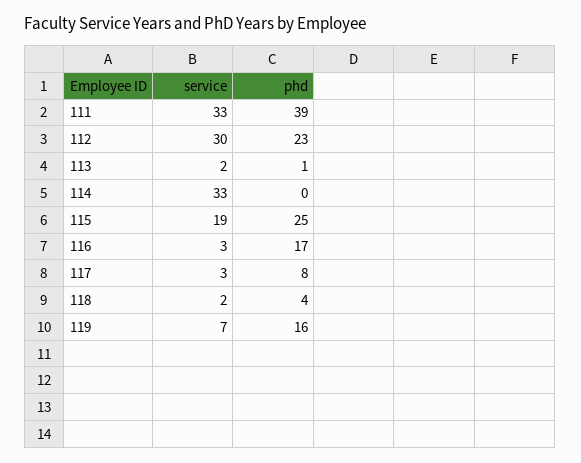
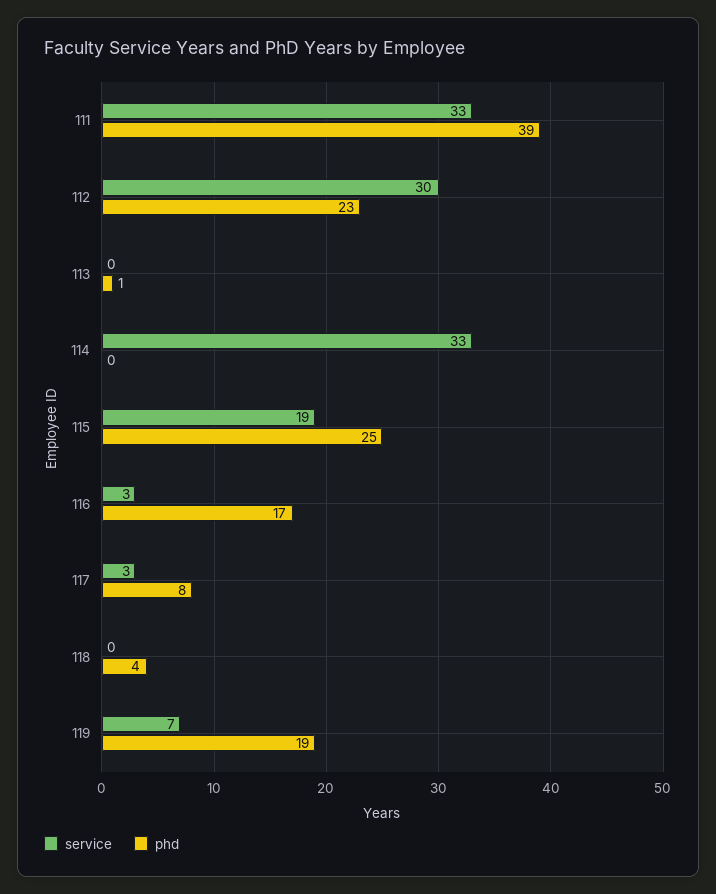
service, 113: 2 -> 0
service, 118: 2 -> 0
phd, 119: 16 -> 19

